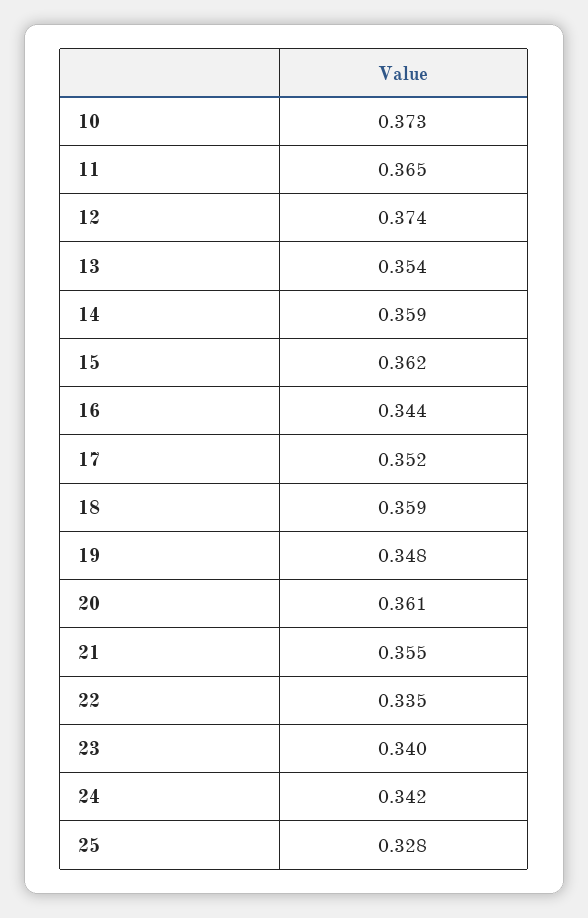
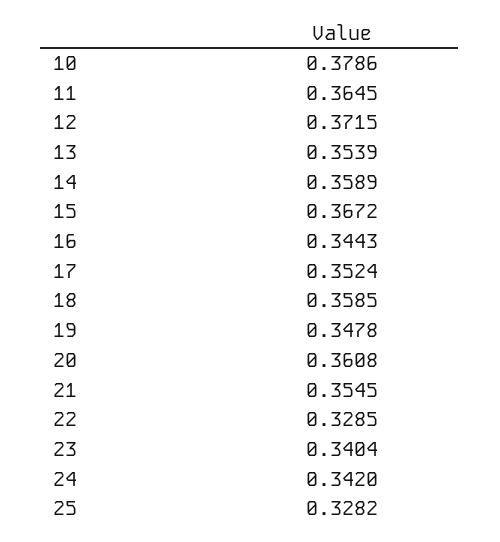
10: 0.373 -> 0.3786
12: 0.374 -> 0.3715
15: 0.362 -> 0.3672
22: 0.335 -> 0.3285

